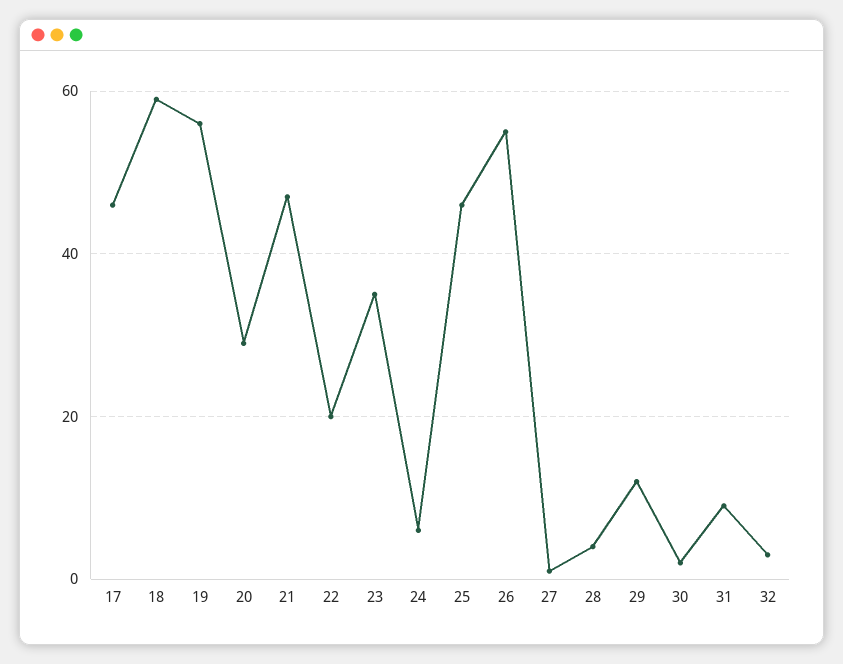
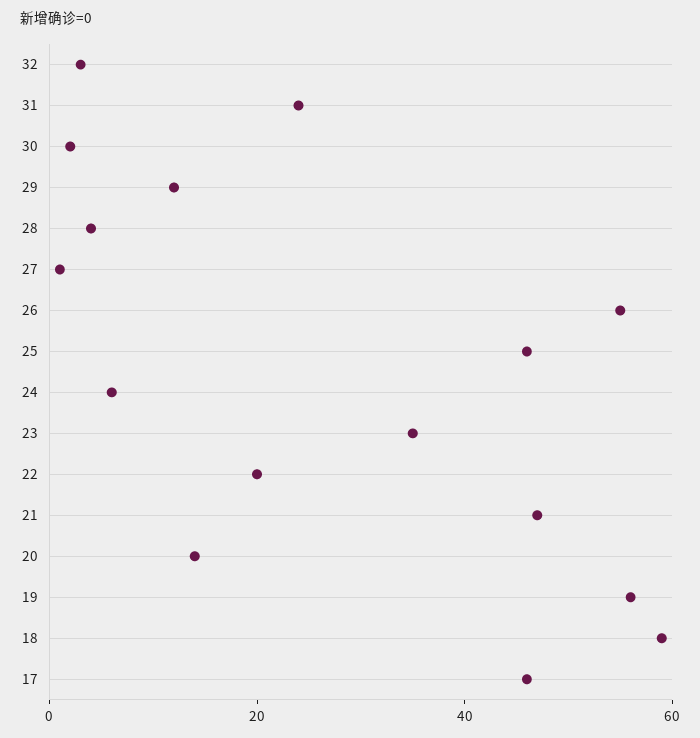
20: 30 -> 15
31: 10 -> 25

